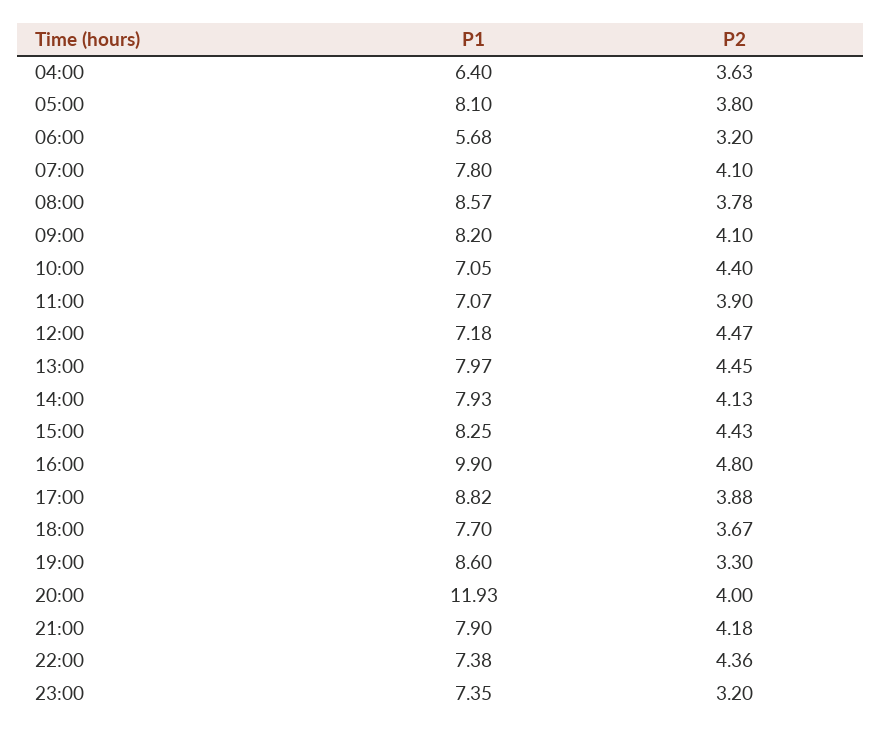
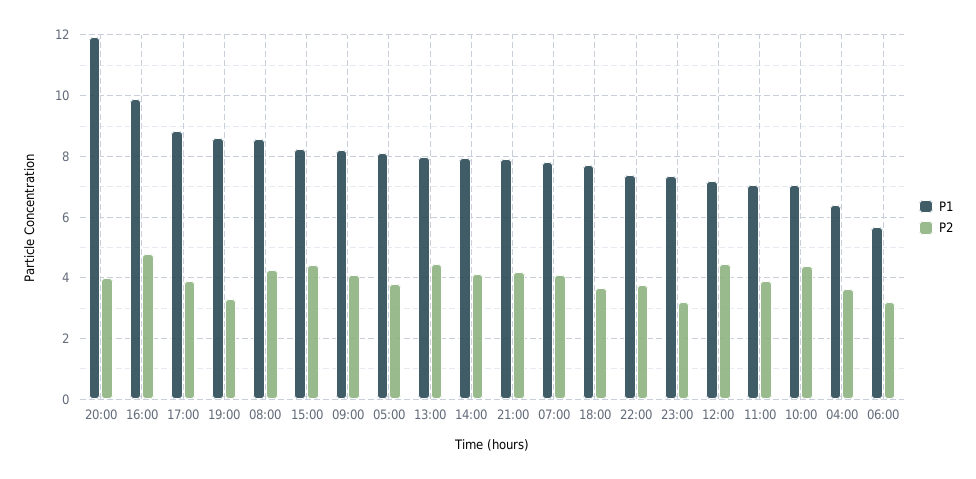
P2, 08:00: 3.78 -> 4.2
P2, 22:00: 4.36 -> 3.8

